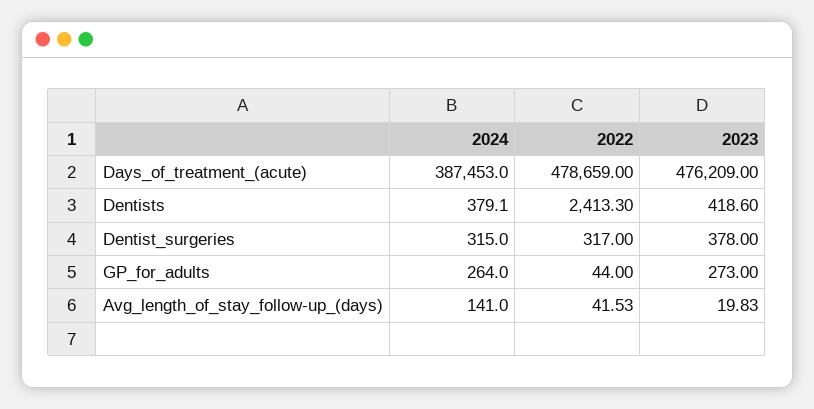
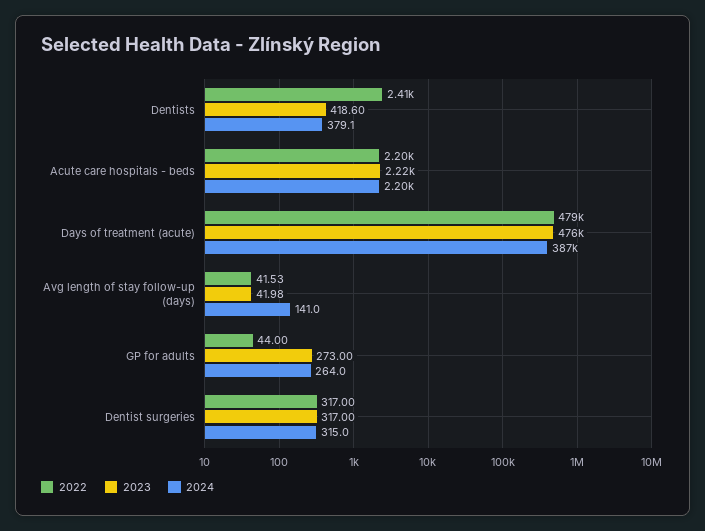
2023, Dentist_surgeries: 378 -> 317
2023, Avg_length_of_stay_follow-up_(days): 19.83 -> 41.98
2022, Acute care hospitals - beds: none -> 2200
2023, Acute care hospitals - beds: none -> 2220
2024, Acute care hospitals - beds: none -> 2200

